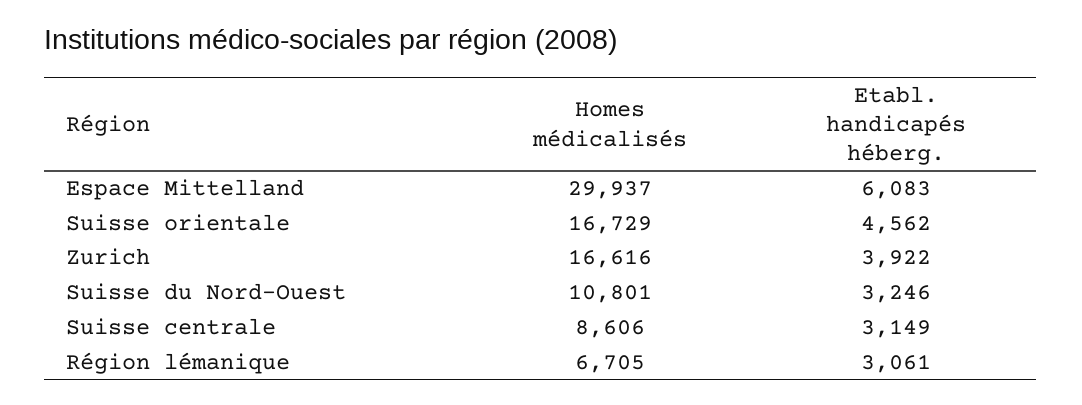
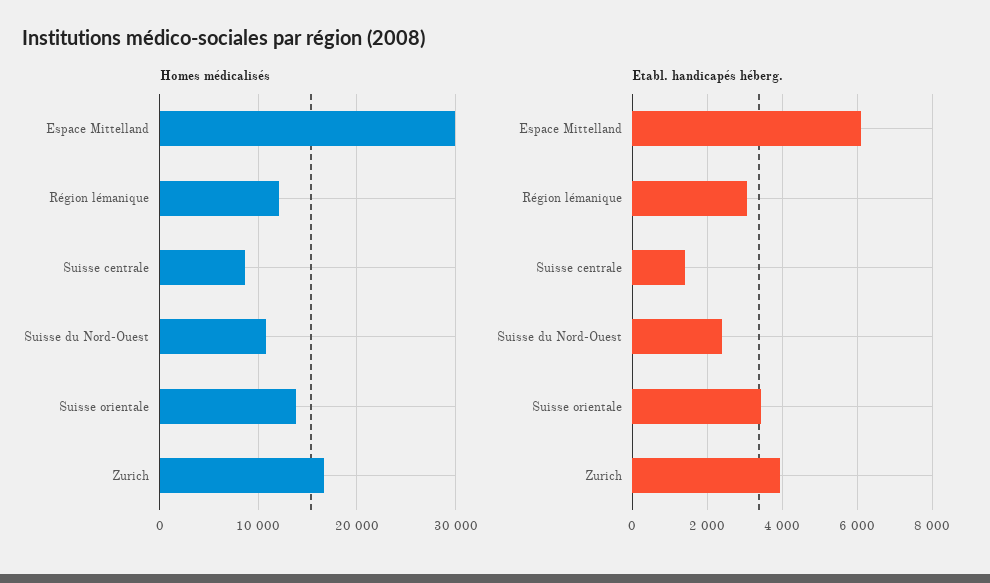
Homes médicalisés, Suisse orientale: 16729 -> 14000
Etabl. handicapés héberg., Suisse orientale: 4562 -> 3400
Etabl. handicapés héberg., Suisse du Nord-Ouest: 3246 -> 2400
Etabl. handicapés héberg., Suisse centrale: 3149 -> 1400
Homes médicalisés, Région lémanique: 6705 -> 12000

